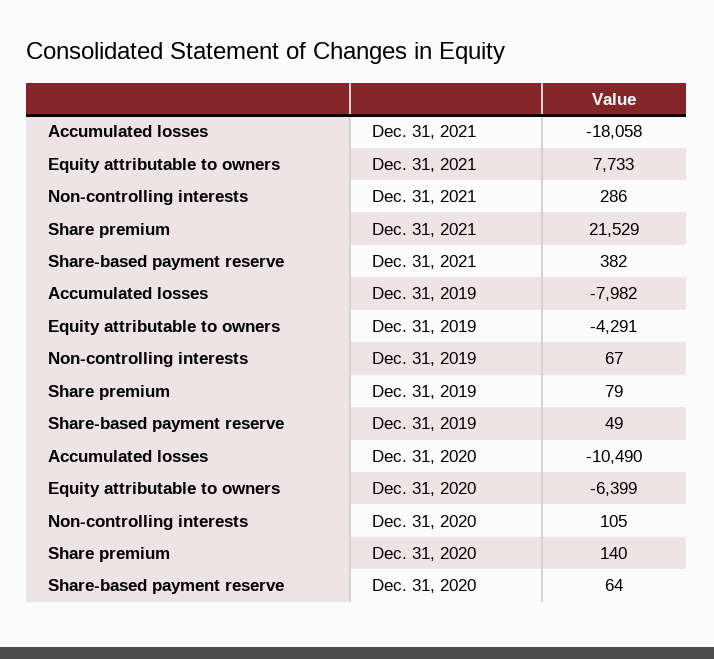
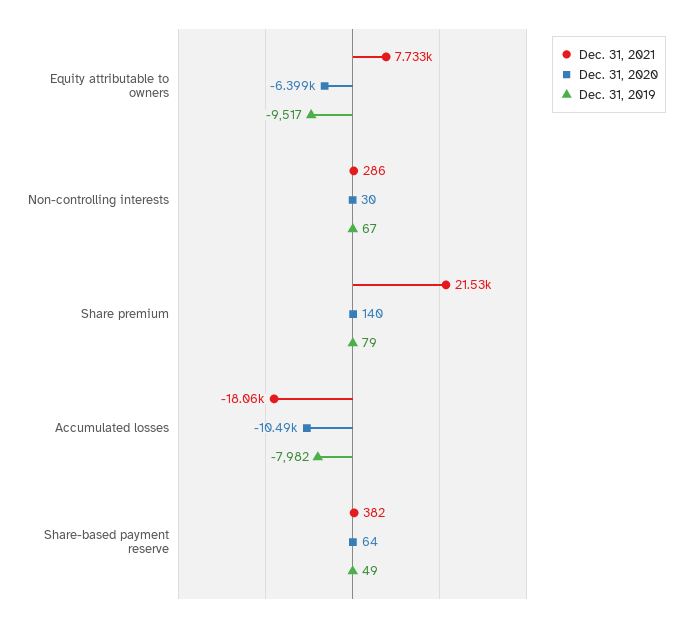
Dec. 31, 2019, Equity attributable to owners: -4291 -> -9517
Dec. 31, 2020, Non-controlling interests: 105 -> 30

